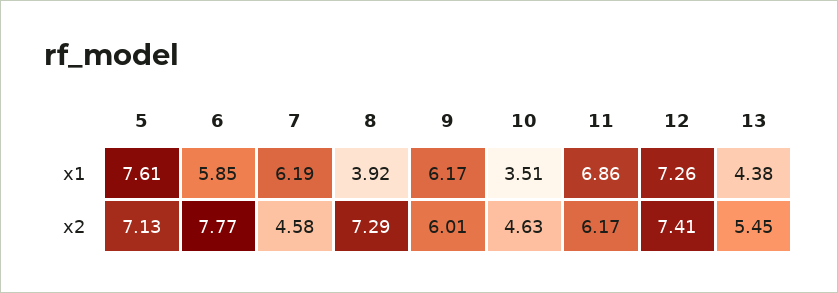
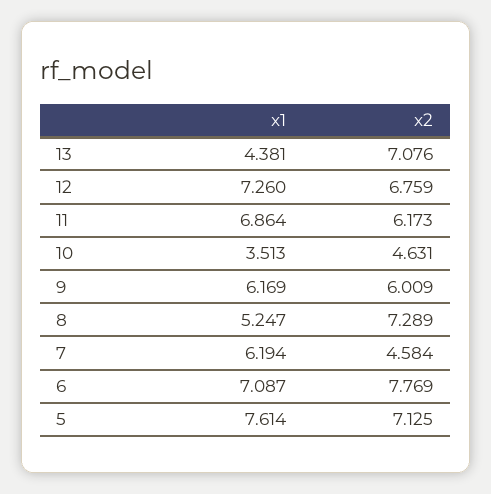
6, x1: 5.85 -> 7.087
8, x1: 3.92 -> 5.247
12, x2: 7.41 -> 6.759
13, x2: 5.45 -> 7.076

